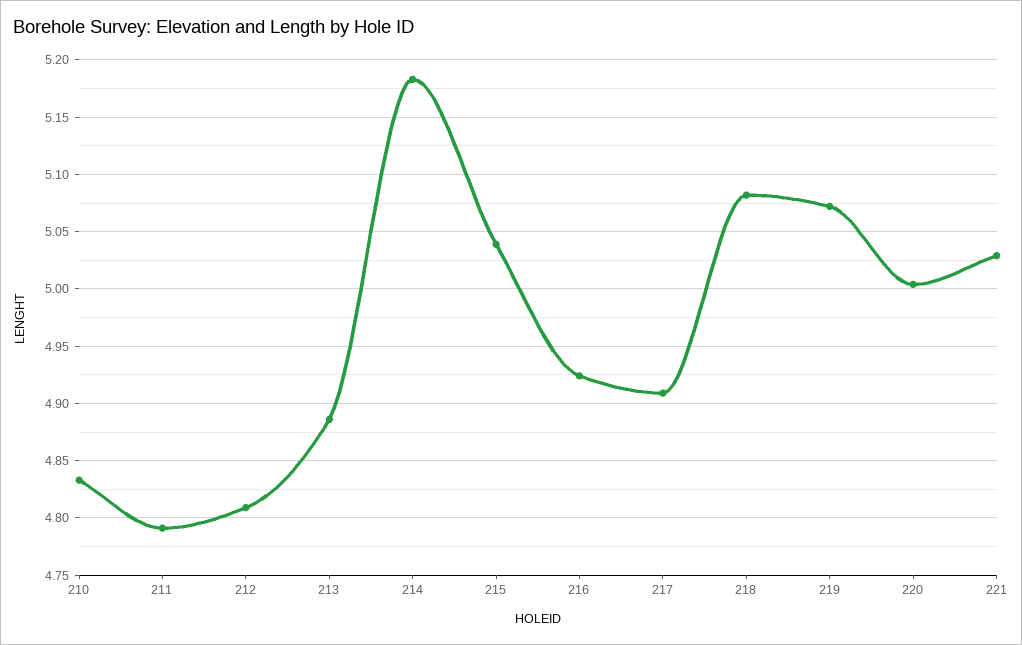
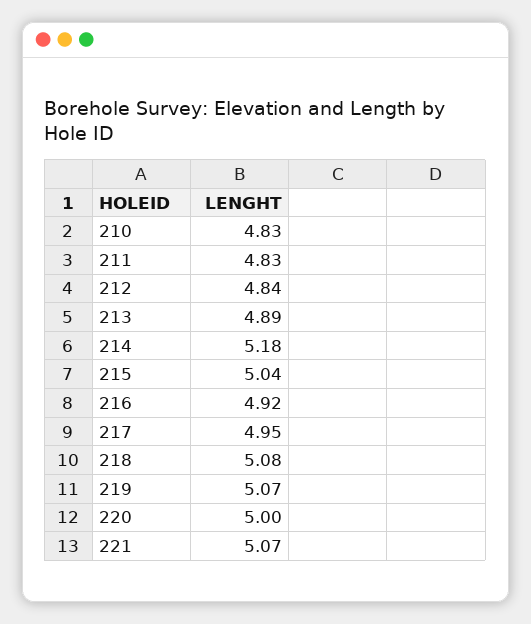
211: 4.79 -> 4.83
212: 4.81 -> 4.84
217: 4.91 -> 4.95
221: 5.03 -> 5.07

